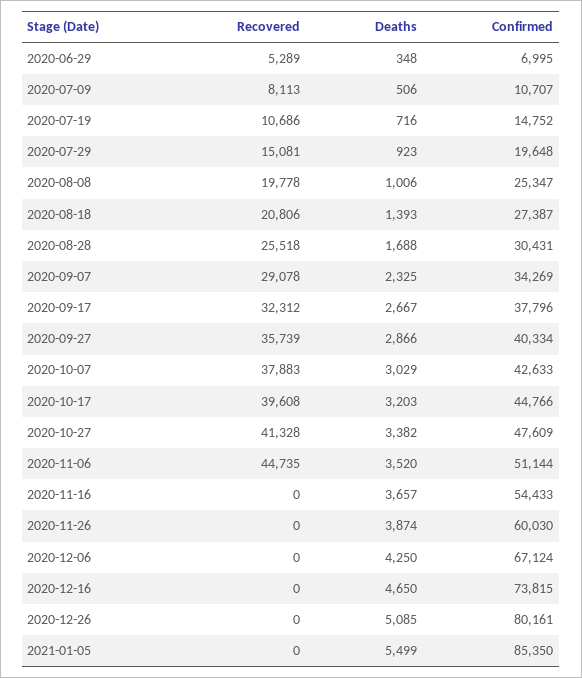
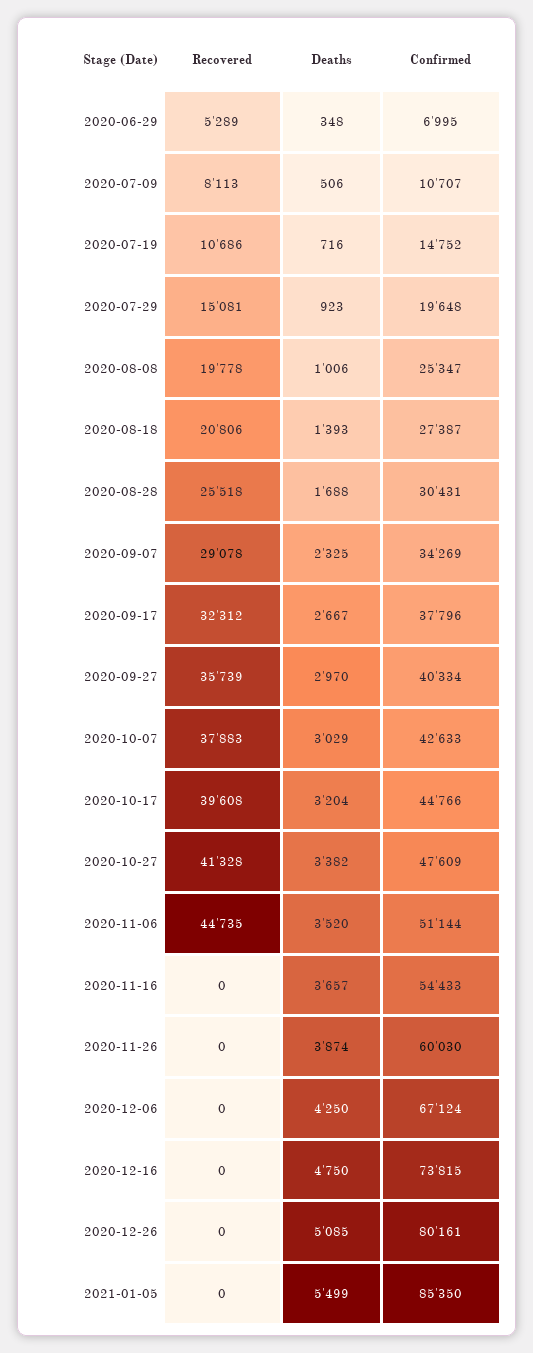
Deaths, 2020-09-27: 2866 -> 2970
Deaths, 2020-10-17: 3203 -> 3204
Deaths, 2020-12-16: 4650 -> 4750

